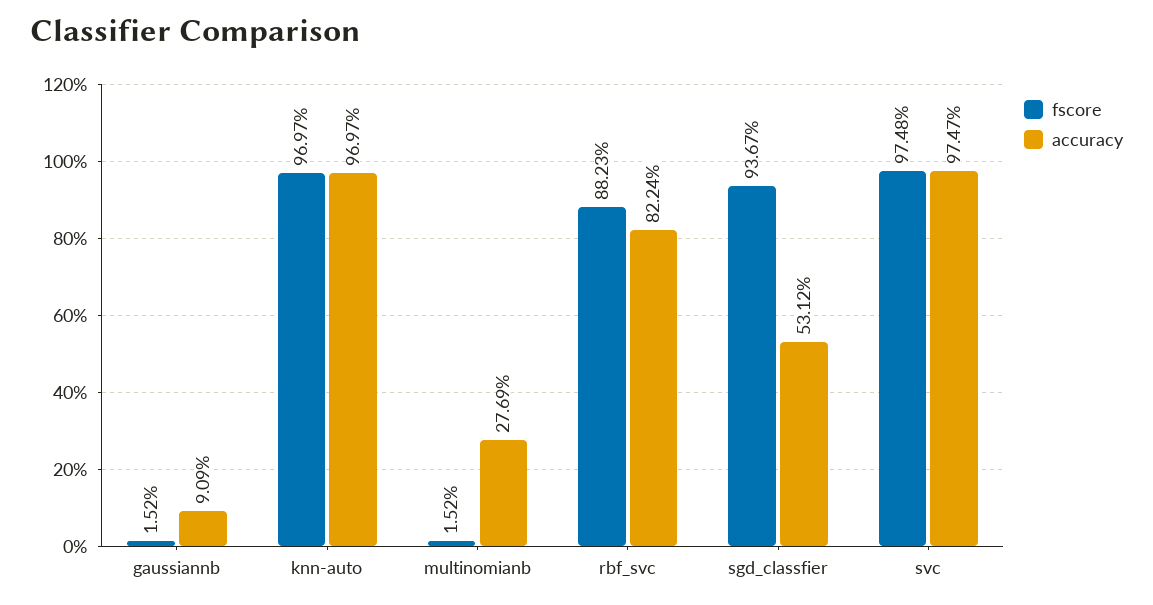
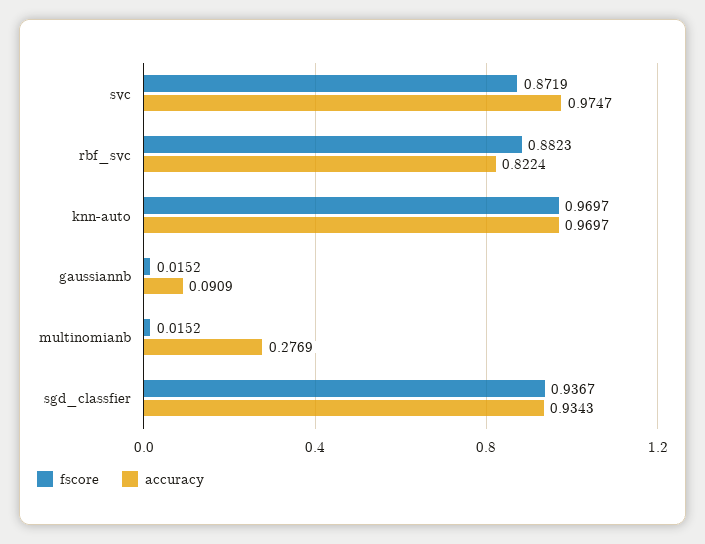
accuracy, sgd_classfier: 0.5312 -> 0.9343
fscore, svc: 0.9748 -> 0.8719

